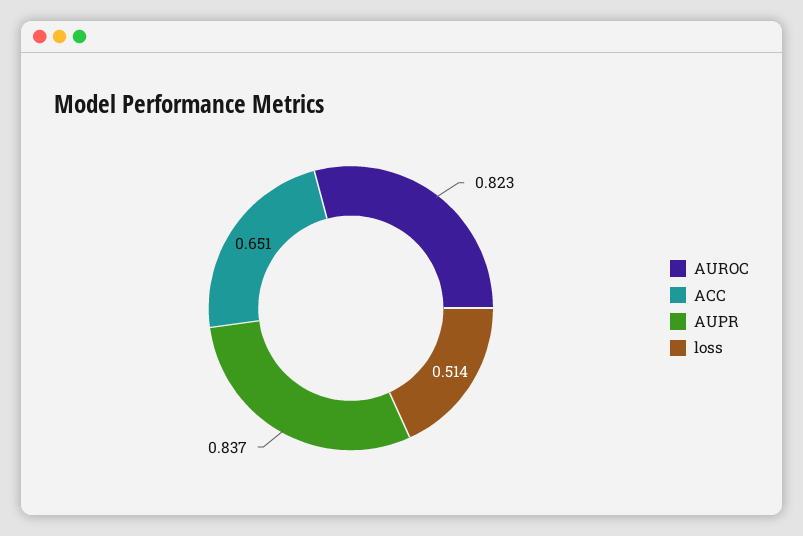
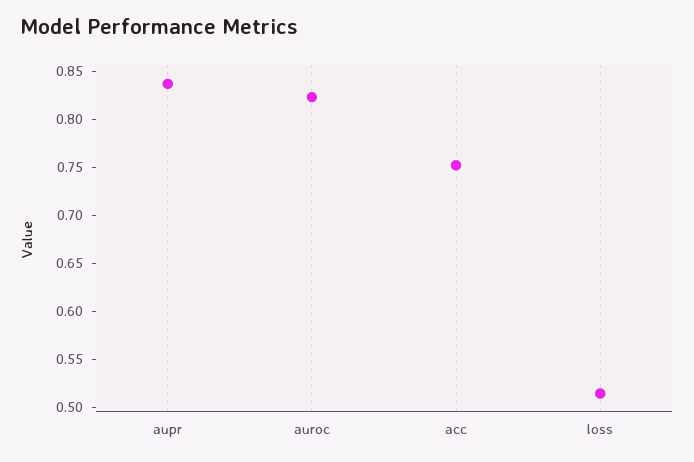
ACC: 0.651 -> 0.75

